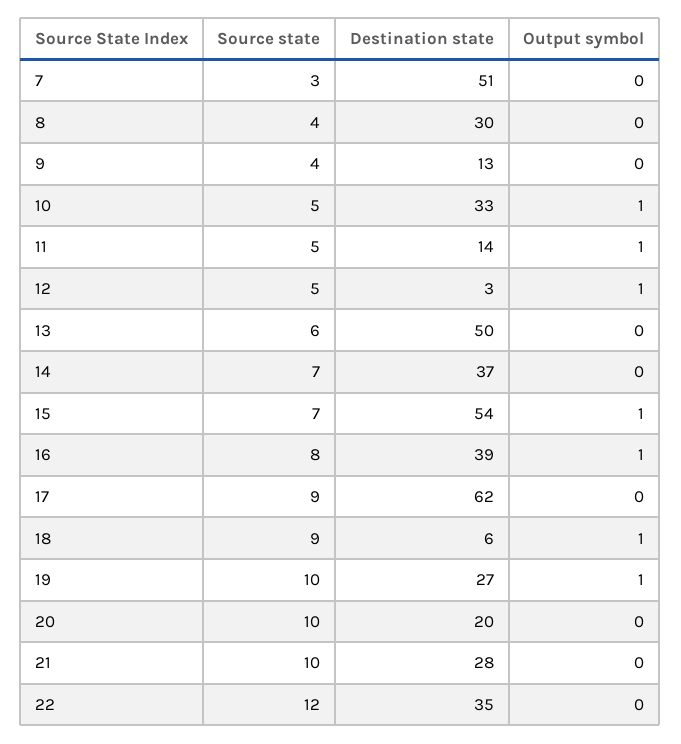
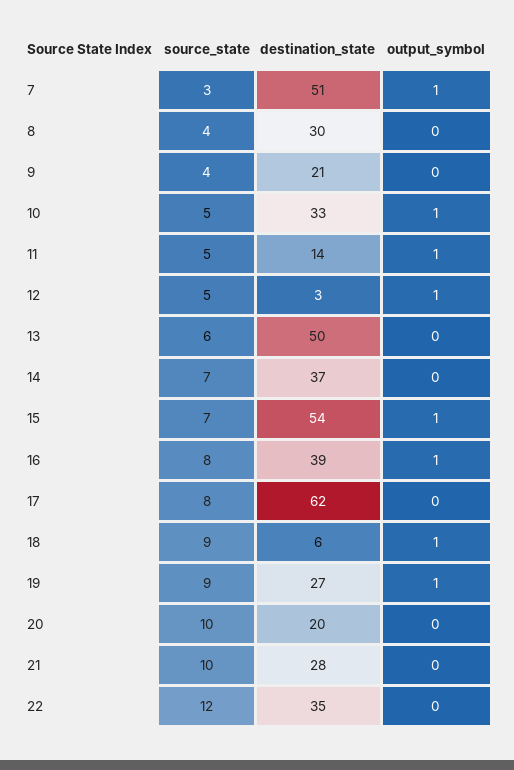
Output symbol, 7: 0 -> 1
Destination state, 9: 13 -> 21
Source state, 17: 9 -> 8
Source state, 19: 10 -> 9

